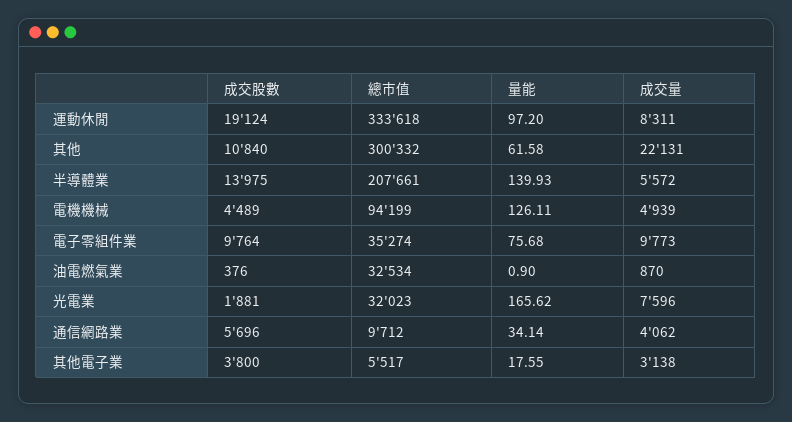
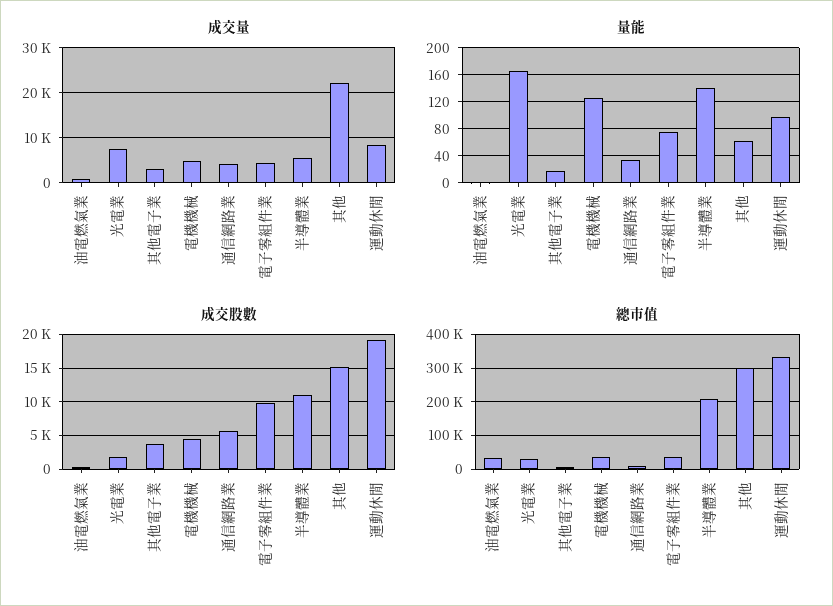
成交股數, 其他: 10840 -> 15000
成交股數, 半導體業: 13975 -> 11000
總市值, 電機機械: 94199 -> 40000
成交量, 電子零組件業: 9773 -> 4000

